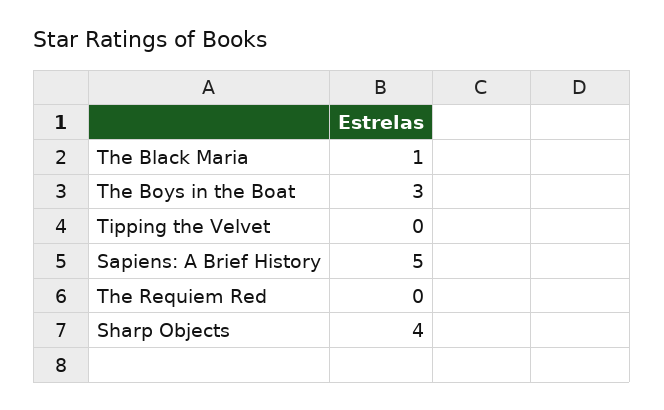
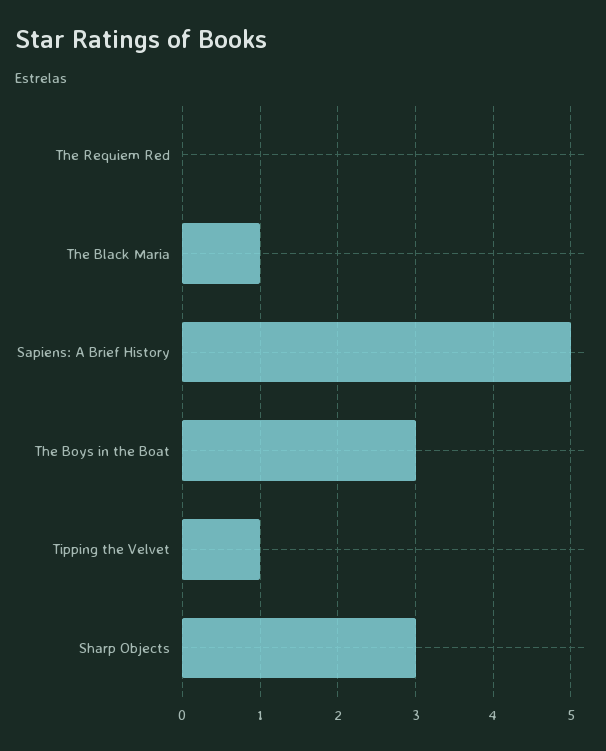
Tipping the Velvet: 0 -> 1
Sharp Objects: 4 -> 3

